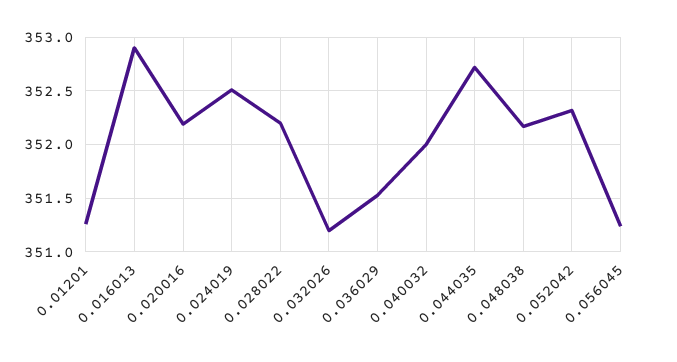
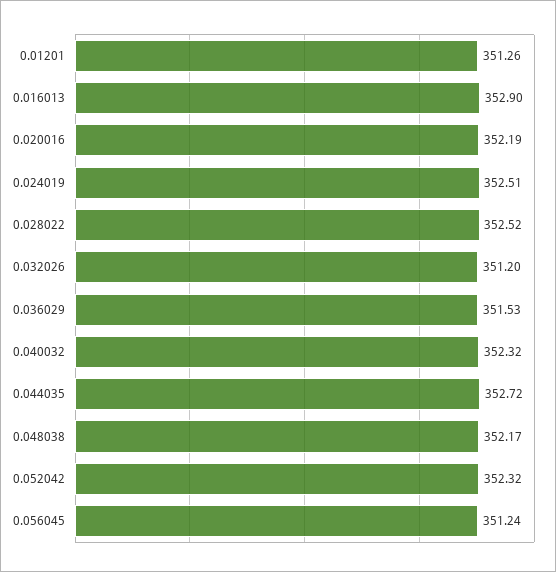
0.028022: 352.2 -> 352.52
0.040032: 352 -> 352.32

